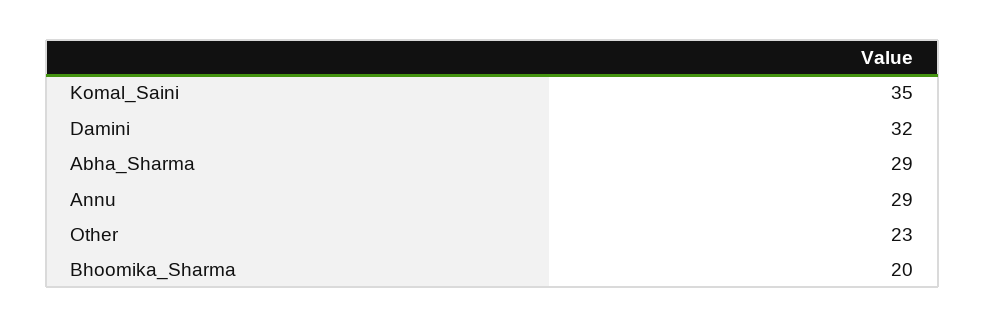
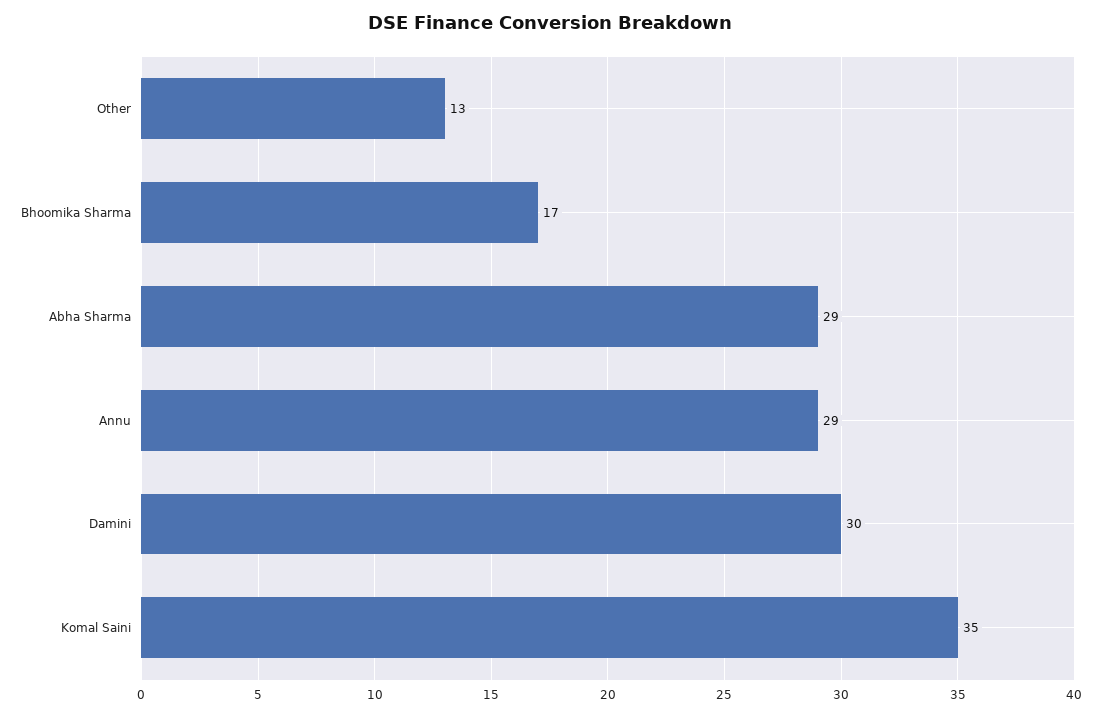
Damini: 32 -> 30
Other: 23 -> 13
Bhoomika_Sharma: 20 -> 17

